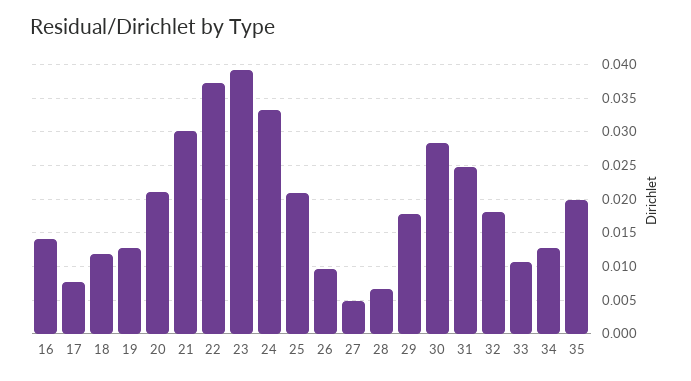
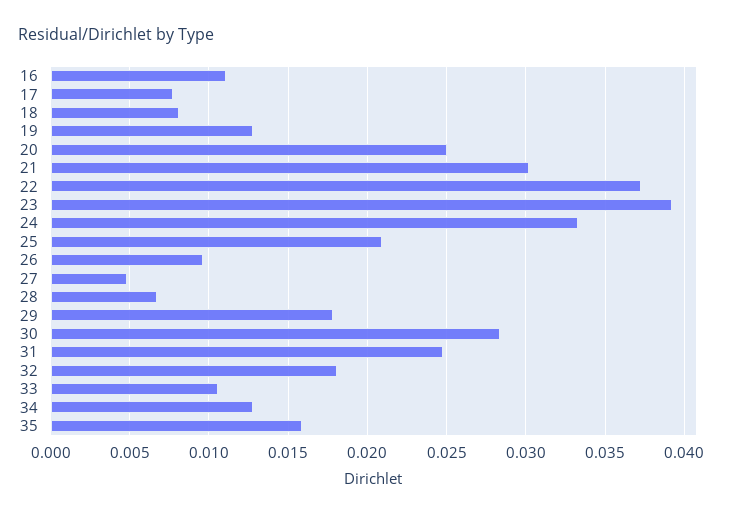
16: 0.014 -> 0.011
18: 0.012 -> 0.008
20: 0.021 -> 0.025
35: 0.02 -> 0.016

